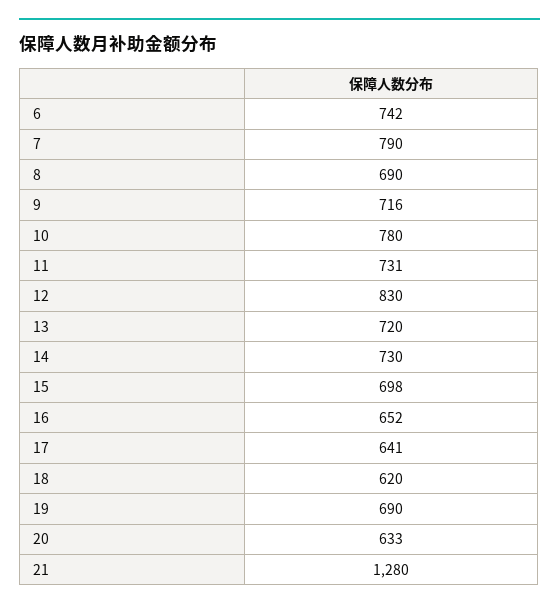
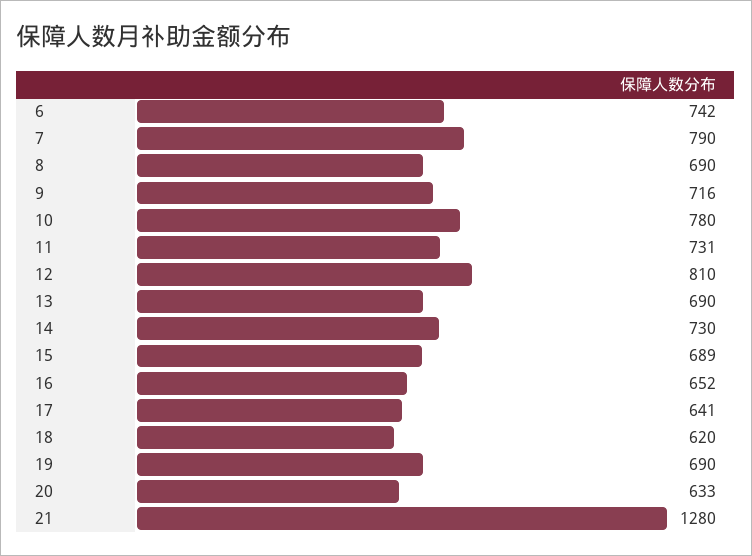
12: 830 -> 810
13: 720 -> 690
15: 698 -> 689

